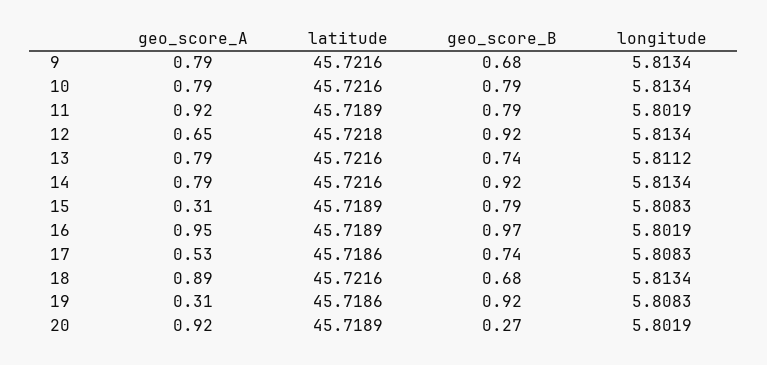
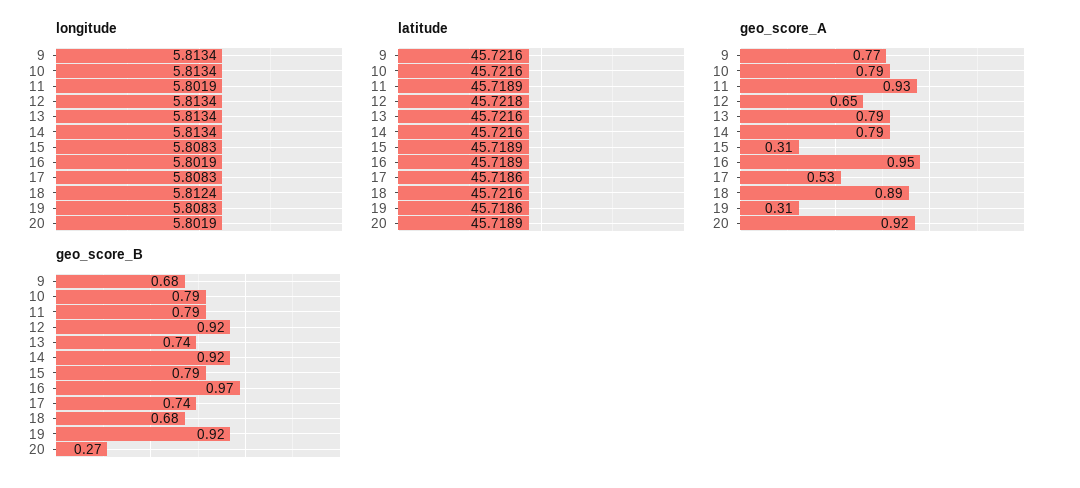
geo_score_A, 9: 0.79 -> 0.77
geo_score_A, 11: 0.92 -> 0.93
longitude, 13: 5.8112 -> 5.8134
longitude, 18: 5.8134 -> 5.8124

